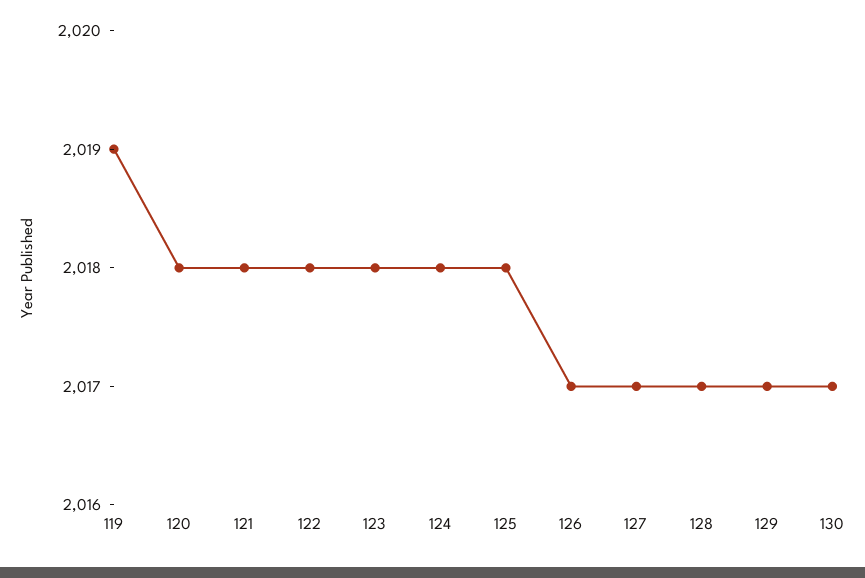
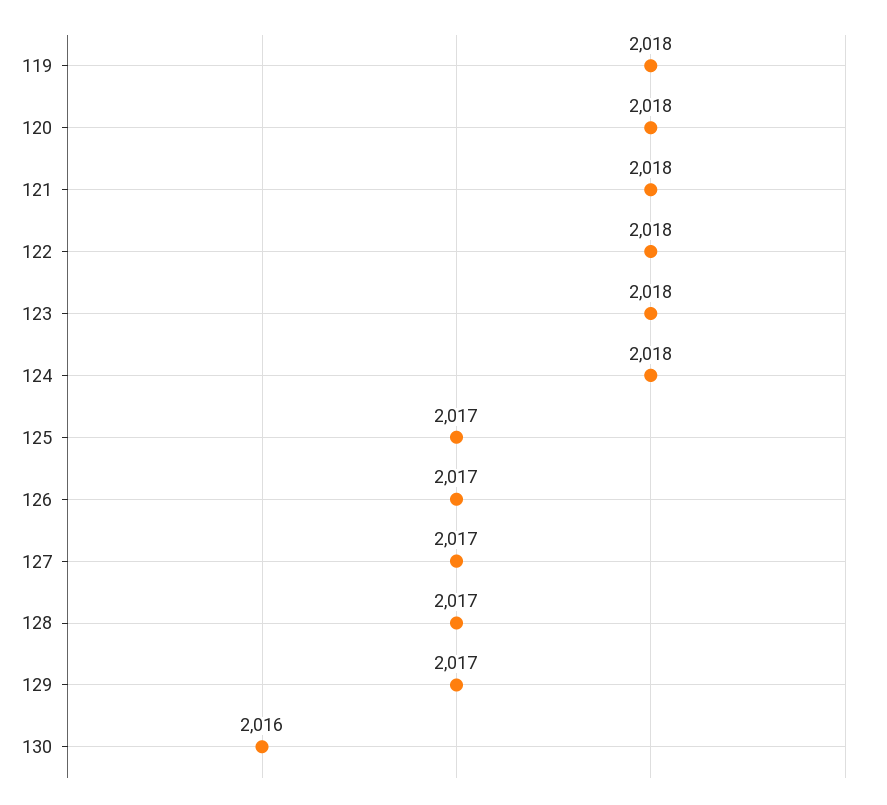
119: 2019 -> 2018
125: 2018 -> 2017
130: 2017 -> 2016

